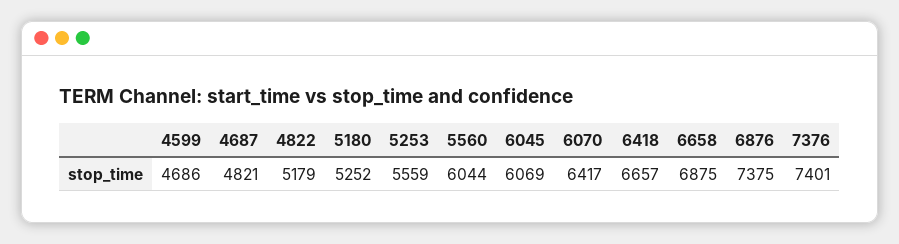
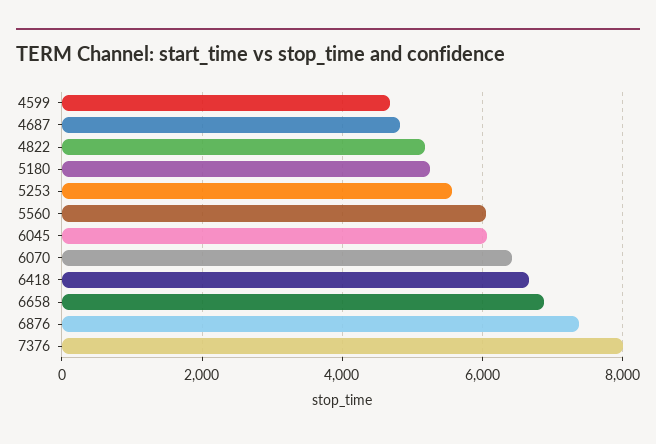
7376: 7401 -> 8000

